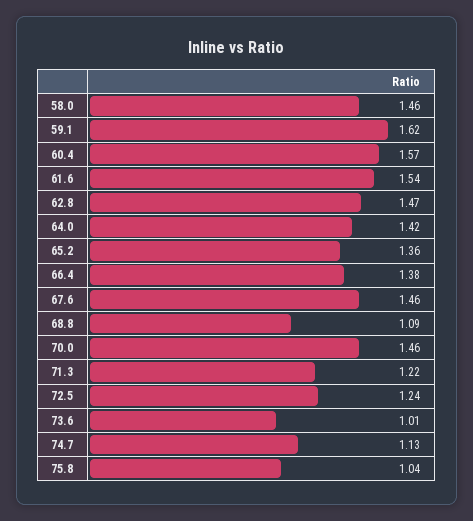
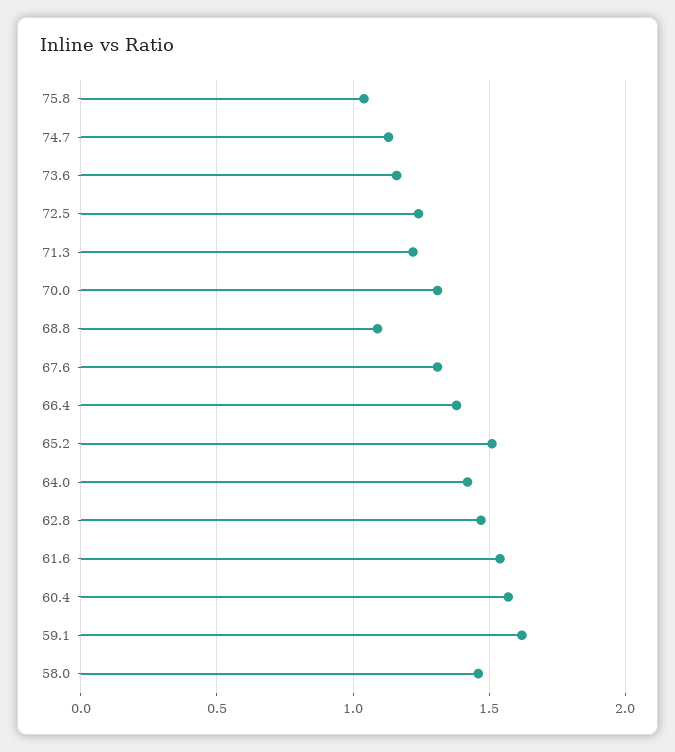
65.2: 1.36 -> 1.5
67.6: 1.46 -> 1.3
70.0: 1.46 -> 1.3
73.6: 1.01 -> 1.15

